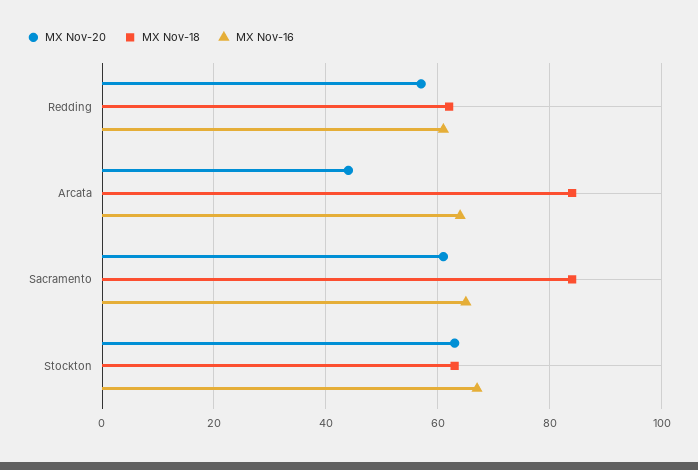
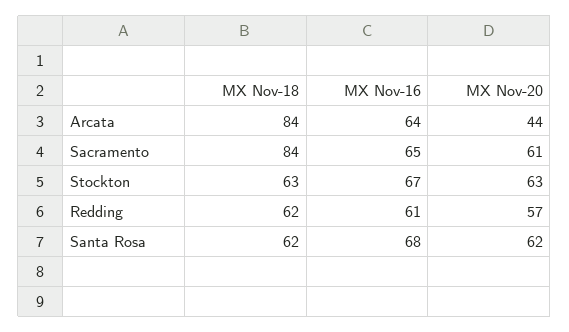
MX Nov-18, Santa Rosa: none -> 62
MX Nov-16, Santa Rosa: none -> 68
MX Nov-20, Santa Rosa: none -> 62

